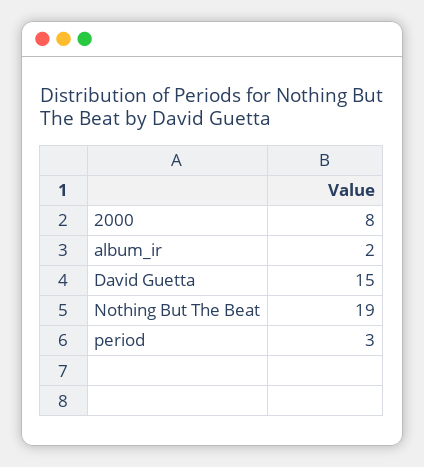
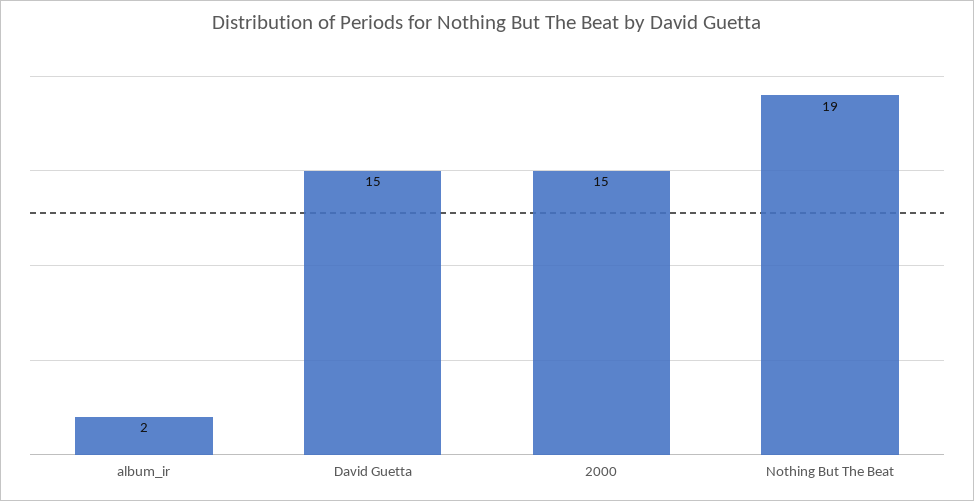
2000: 8 -> 15
period: 3 -> none

